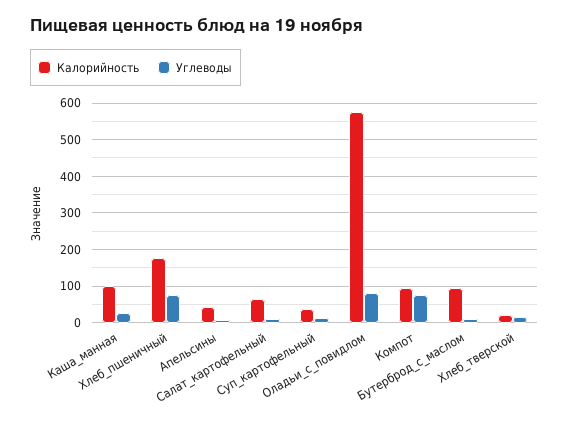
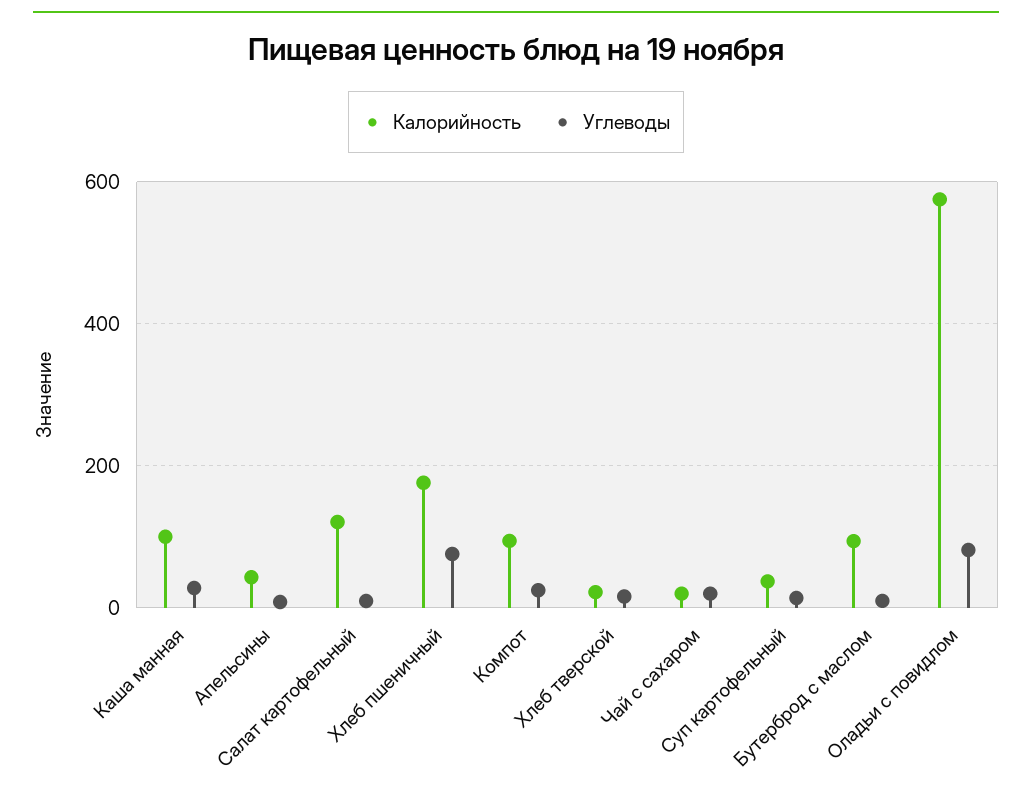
Калорийность, Салат_картофельный: 60 -> 120
Углеводы, Компот: 80 -> 20
Калорийность, Чай с сахаром: none -> 20
Углеводы, Чай с сахаром: none -> 20

